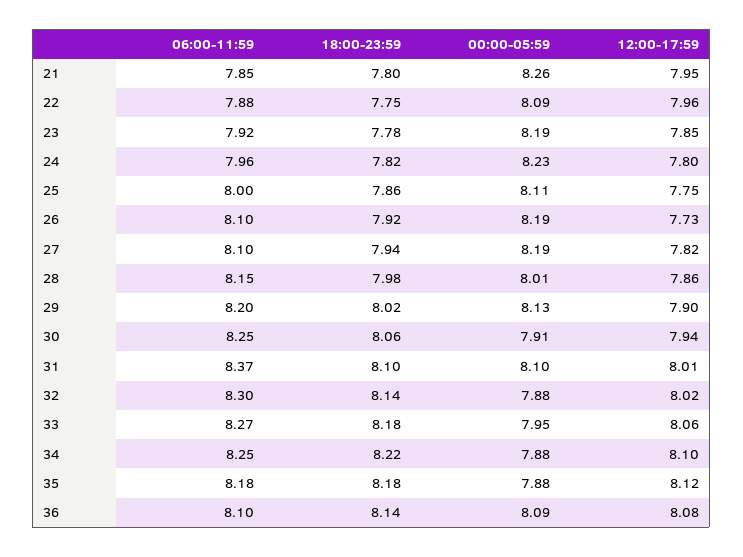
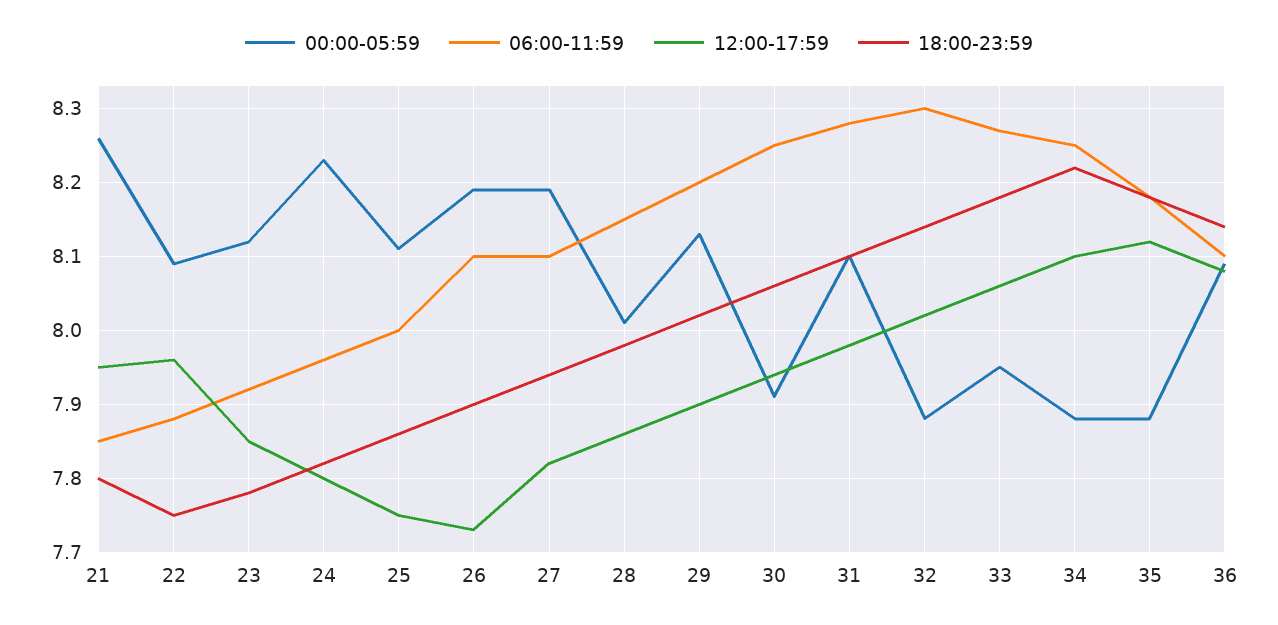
00:00-05:59, 23: 8.19 -> 8.12
18:00-23:59, 26: 7.92 -> 7.9
06:00-11:59, 31: 8.37 -> 8.28
12:00-17:59, 31: 8.01 -> 7.98

